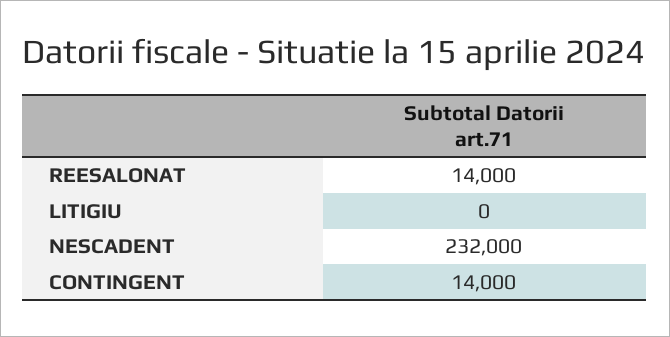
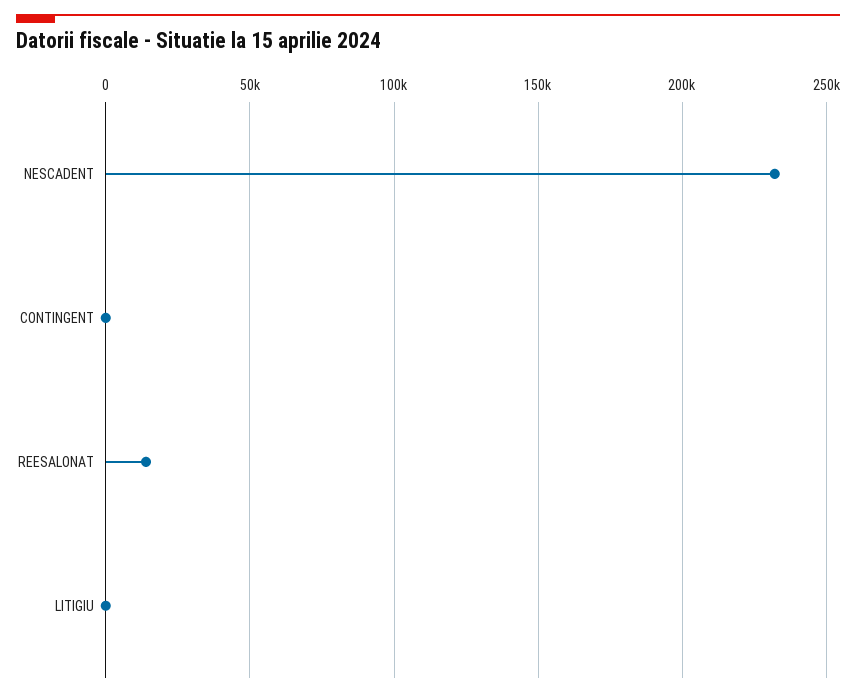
CONTINGENT: 14000 -> 0

